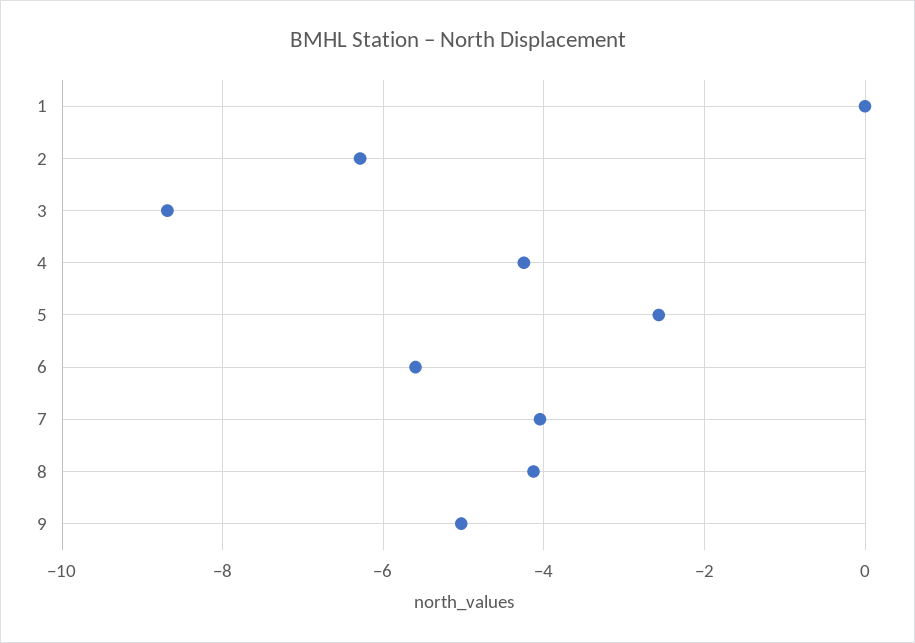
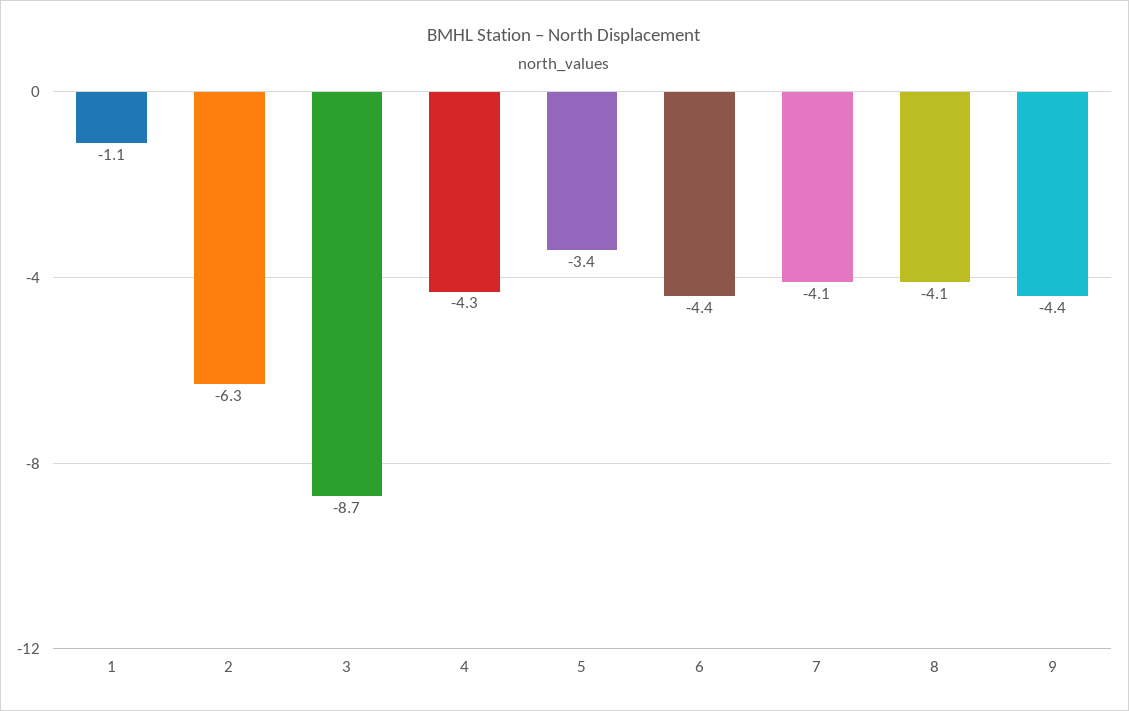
1: 0 -> -1.1
5: -2.6 -> -3.4
6: -5.6 -> -4.4
9: -5 -> -4.4

